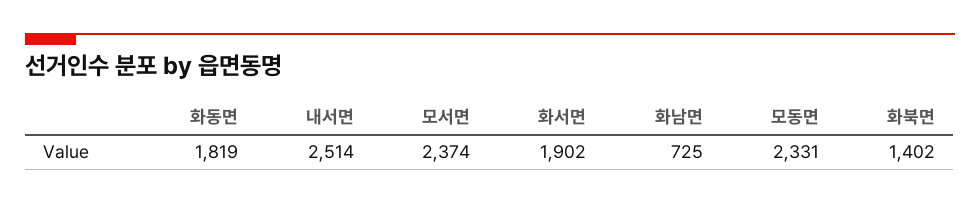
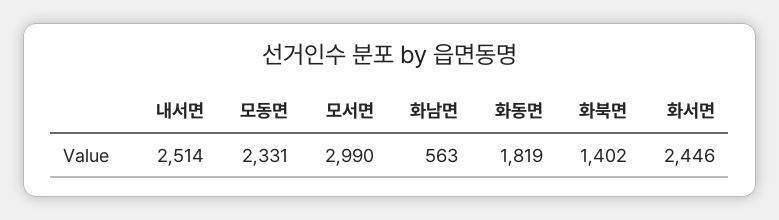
모서면: 2374 -> 2990
화서면: 1902 -> 2446
화남면: 725 -> 563

